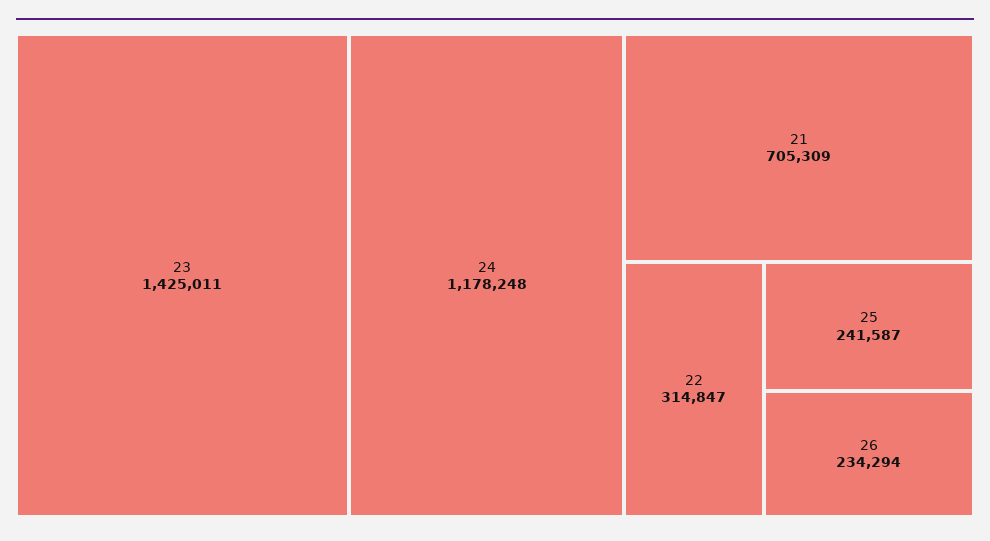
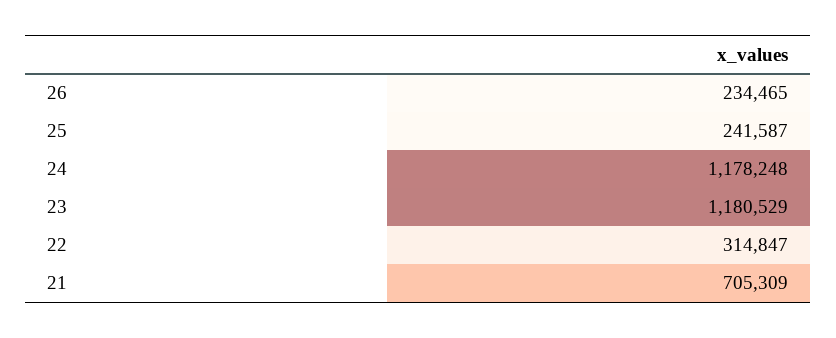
23: 1425011 -> 1180529
26: 234294 -> 234465

